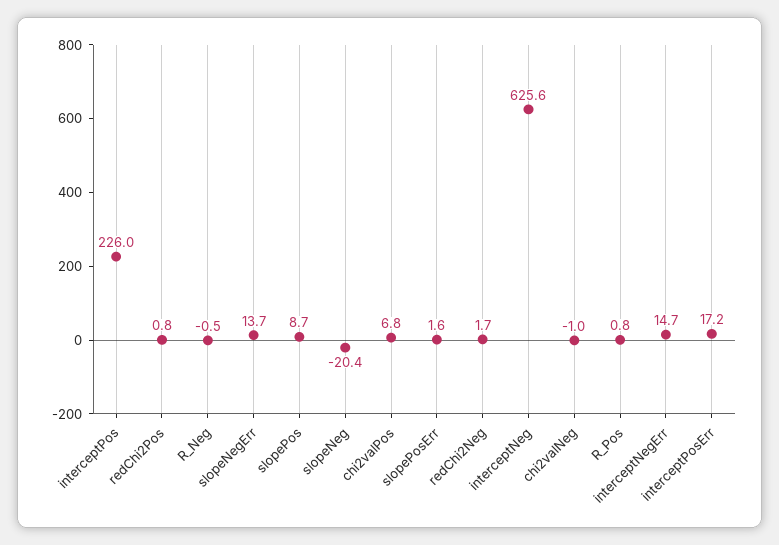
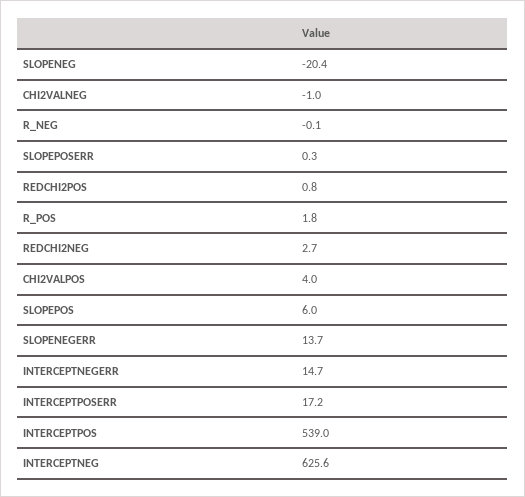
interceptPos: 226 -> 539
R_Neg: -0.5 -> -0.1
slopePos: 8.7 -> 6
chi2valPos: 6.8 -> 4
slopePosErr: 1.6 -> 0.3
redChi2Neg: 1.7 -> 2.7
R_Pos: 0.8 -> 1.8

